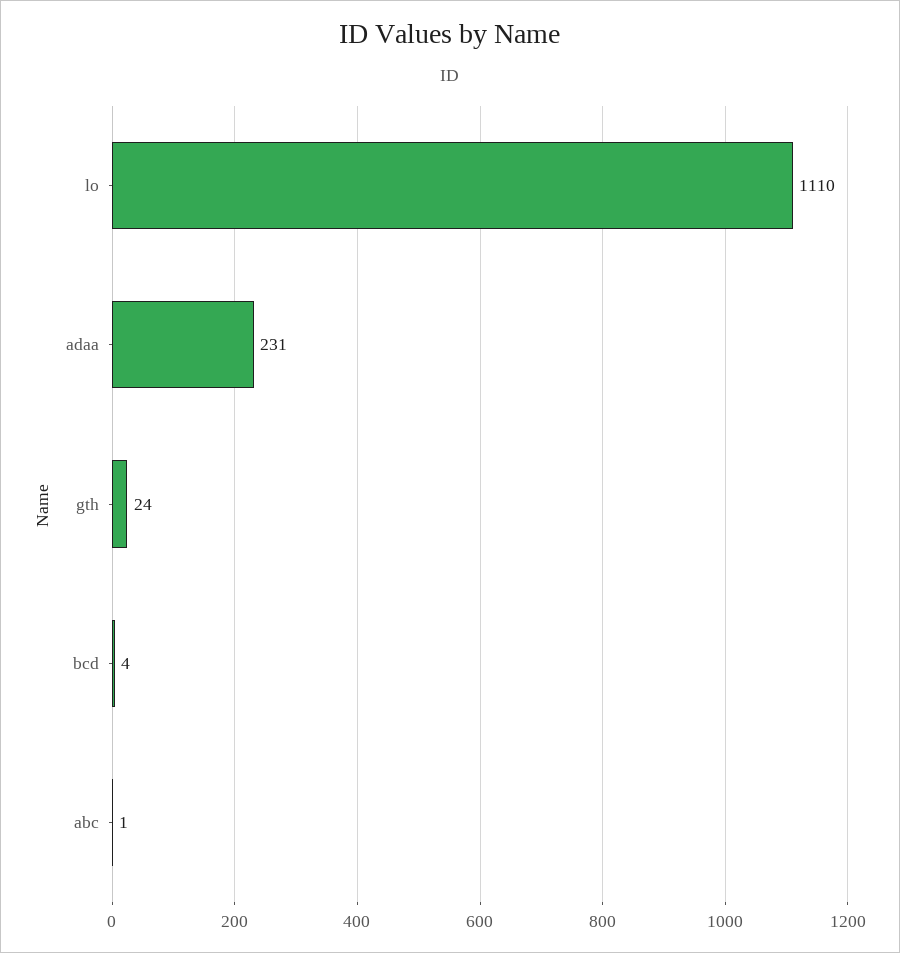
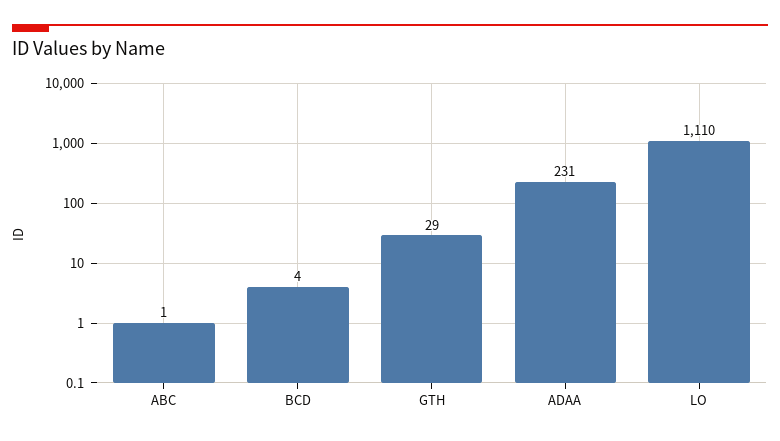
gth: 24 -> 29

